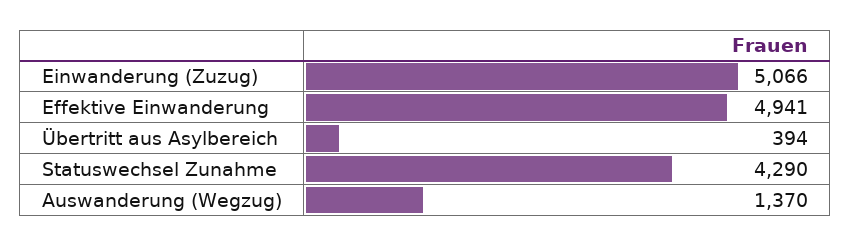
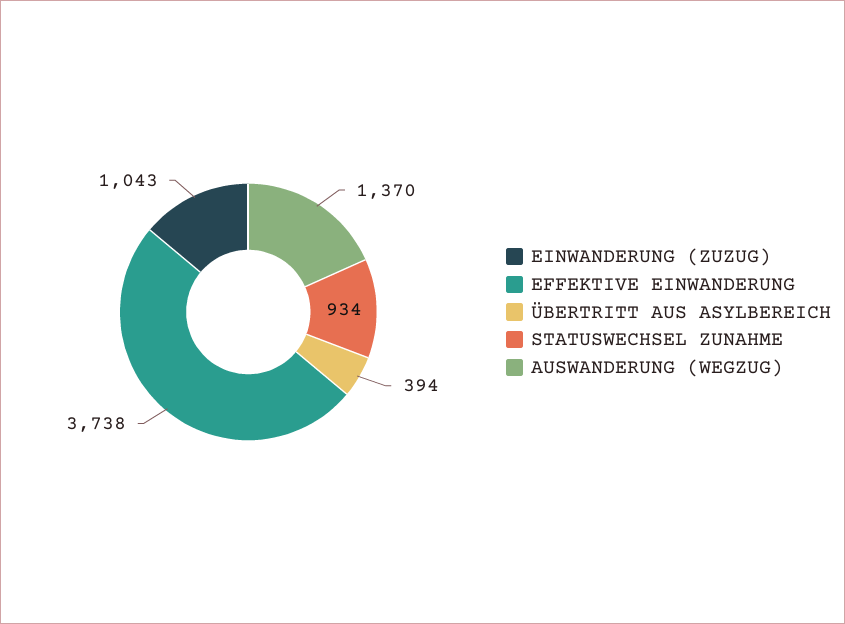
Einwanderung (Zuzug): 5066 -> 1043
Effektive Einwanderung: 4941 -> 3738
Statuswechsel Zunahme: 4290 -> 934

